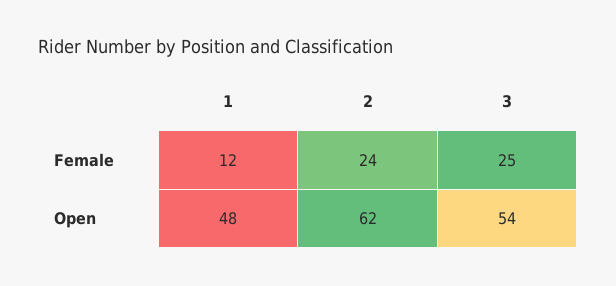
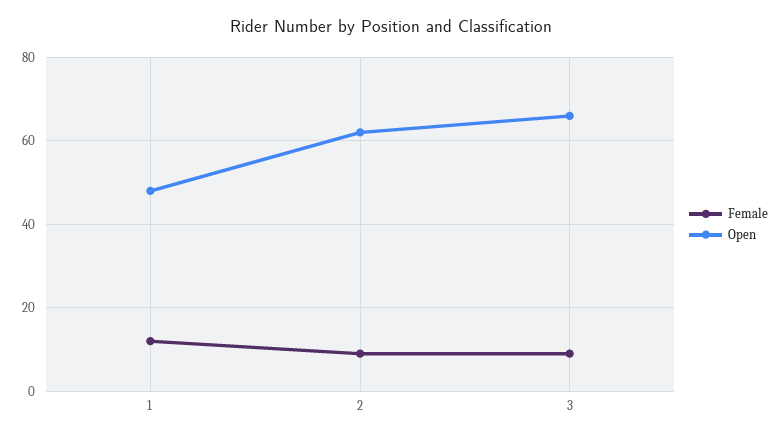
Female, 2: 24 -> 10
Female, 3: 25 -> 10
Open, 3: 54 -> 65

